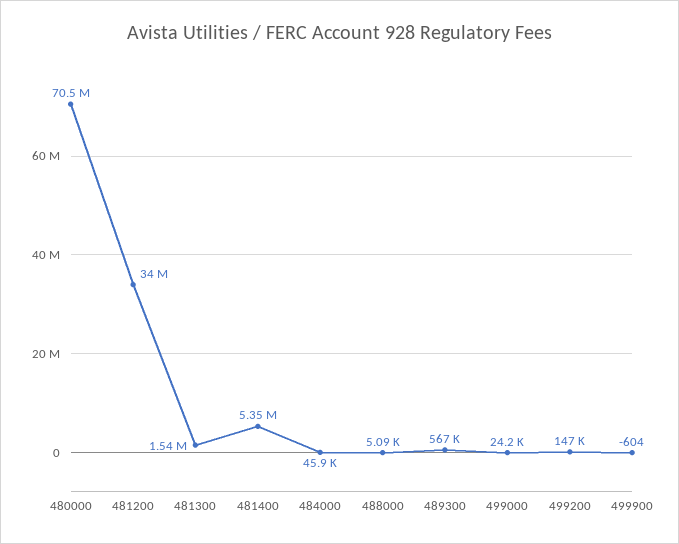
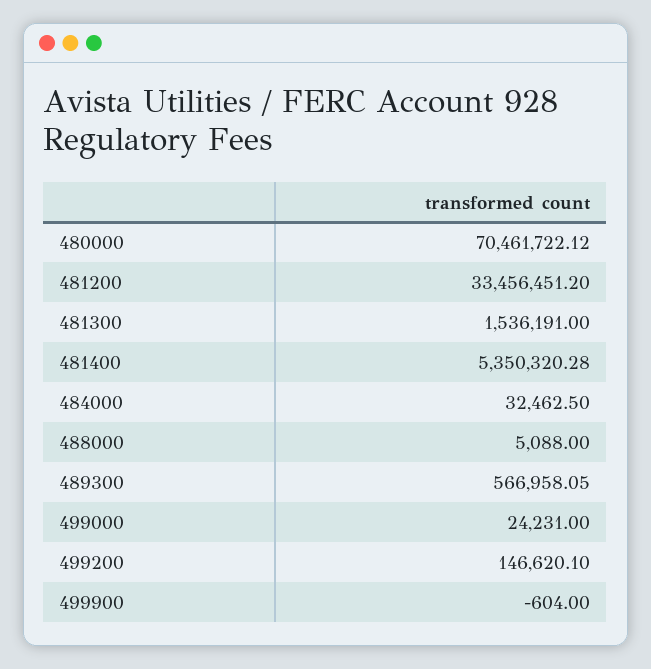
481200: 34000000 -> 33456451.2
484000: 45900 -> 32462.5

